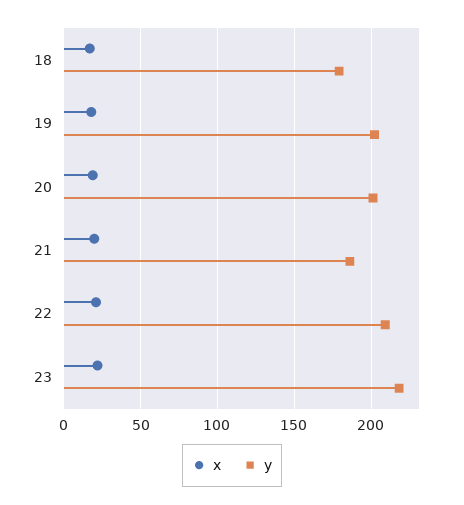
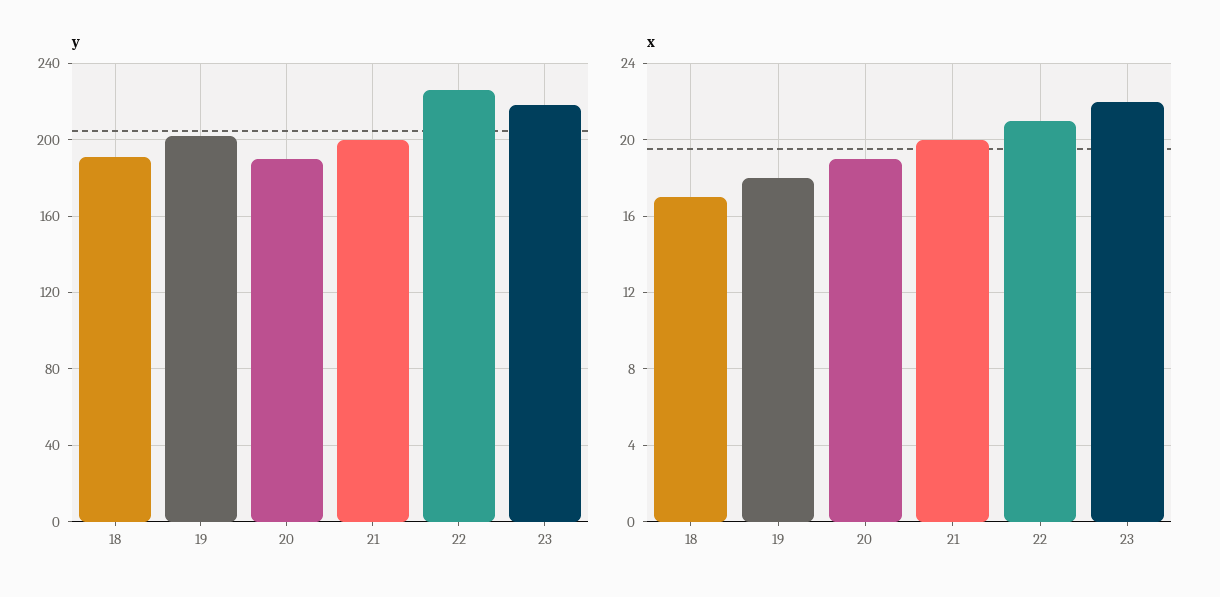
y, 18: 180 -> 190
y, 20: 200 -> 190
y, 21: 185 -> 200
y, 22: 210 -> 225

